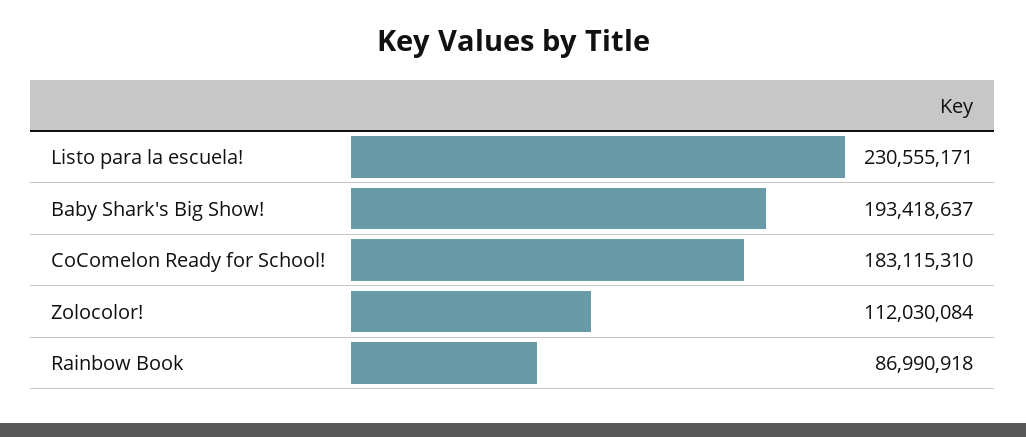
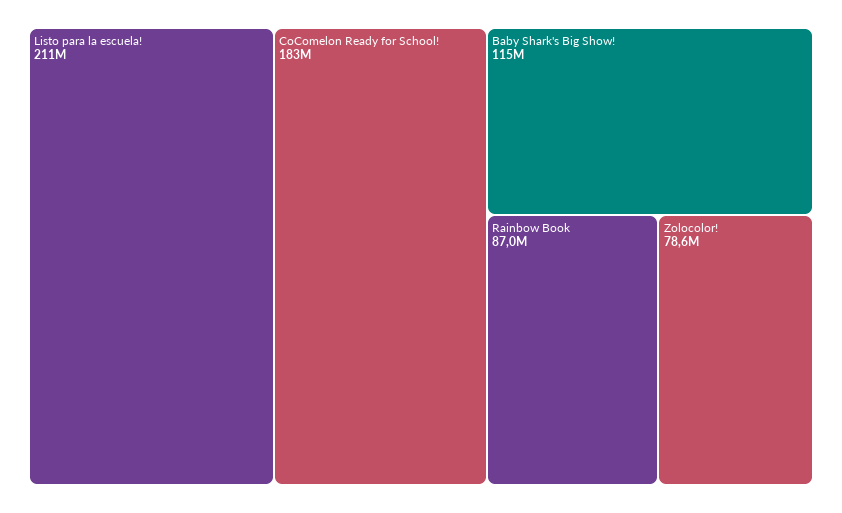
Listo para la escuela!: 230555171 -> 211000000
Baby Shark's Big Show!: 193418637 -> 115000000
Zolocolor!: 112030084 -> 78600000

